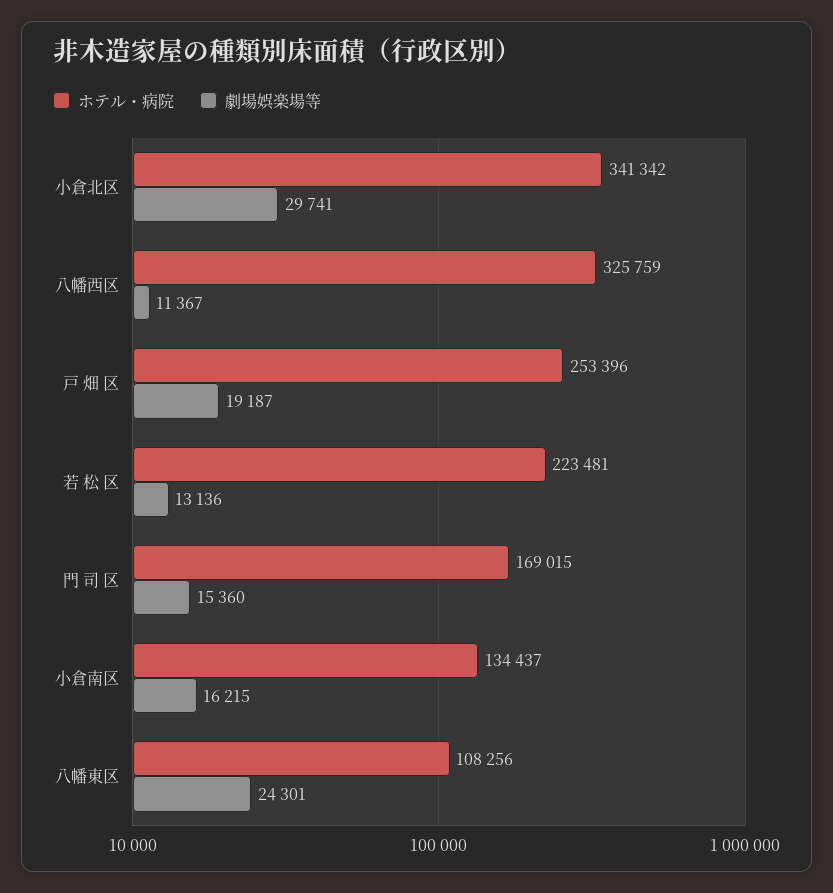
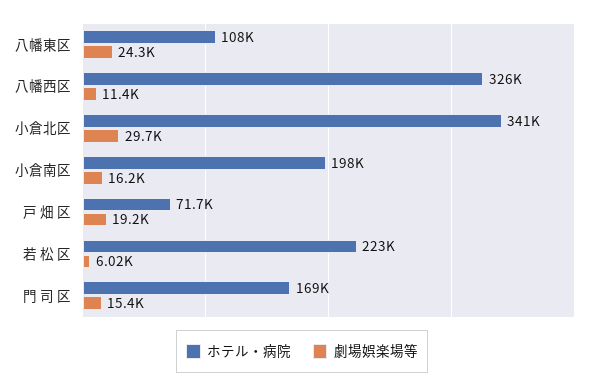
ホテル・病院, 戸 畑 区: 253396 -> 71700
劇場娯楽場等, 若 松 区: 13136 -> 6020
ホテル・病院, 小倉南区: 134437 -> 198000

